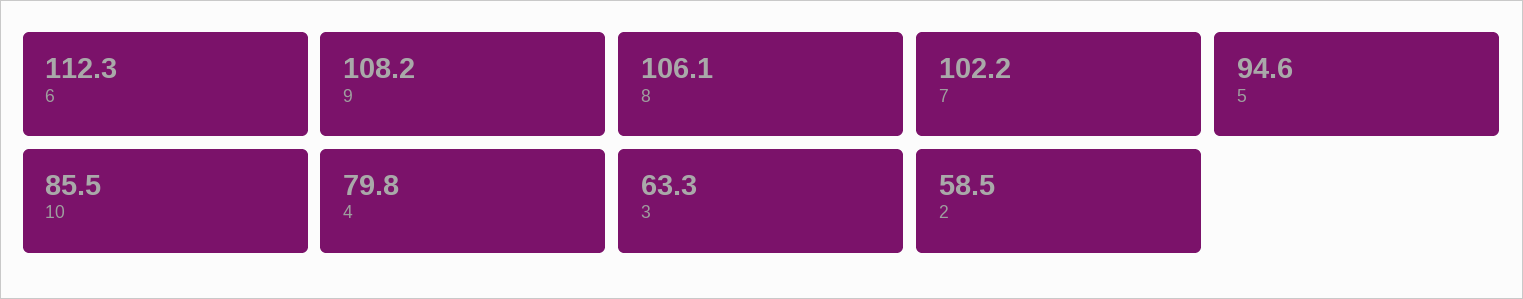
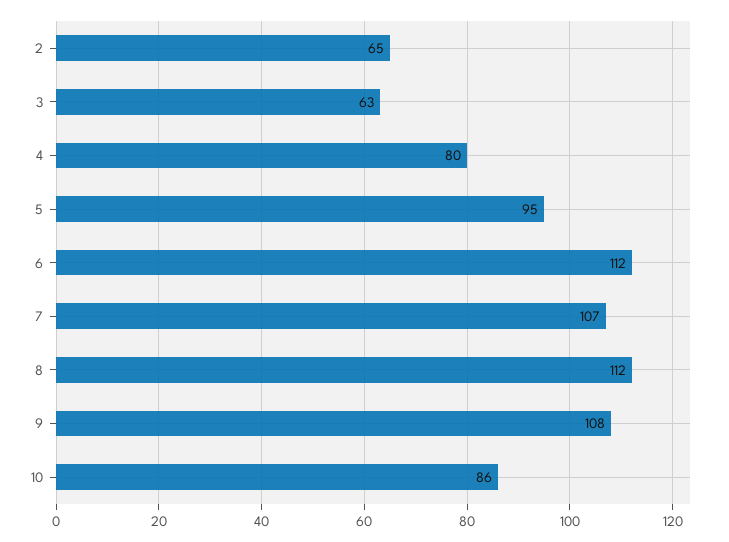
8: 106.1 -> 112
7: 102.2 -> 107
2: 58.5 -> 65

